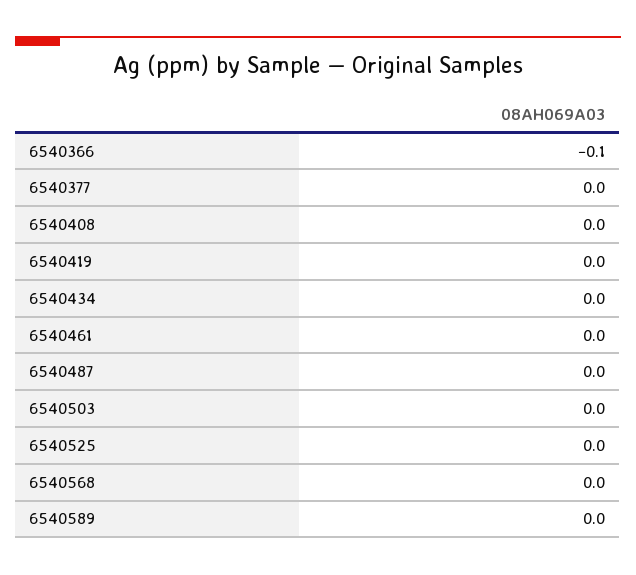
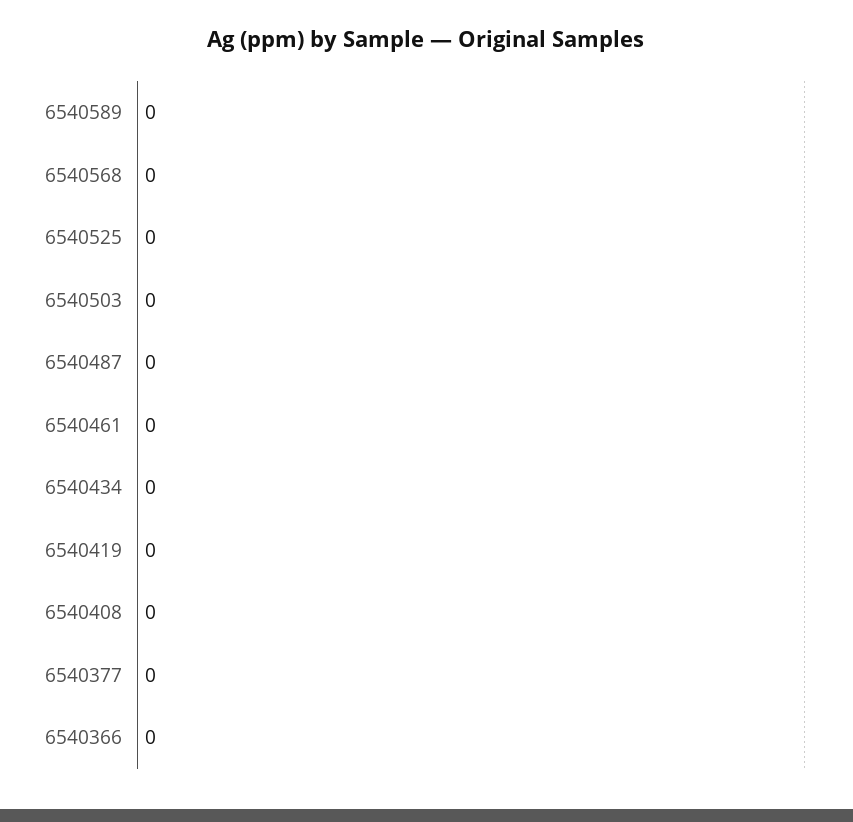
6540366: -0.1 -> 0

